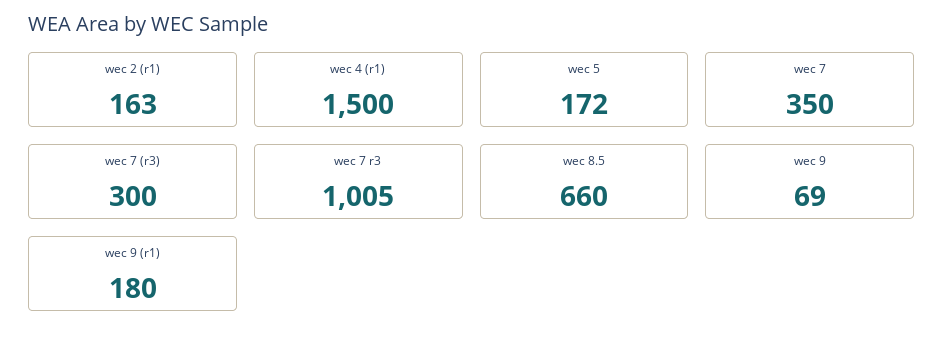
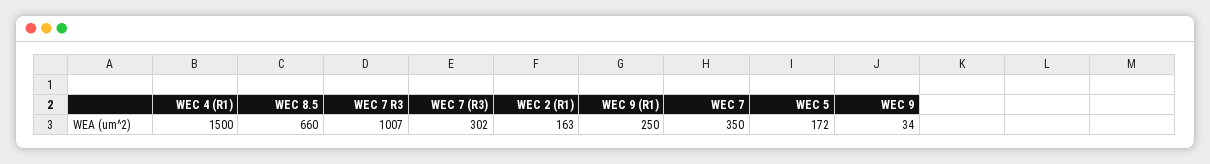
wec 7 (r3): 300 -> 302
wec 7 r3: 1005 -> 1007
wec 9: 69 -> 34
wec 9 (r1): 180 -> 250

